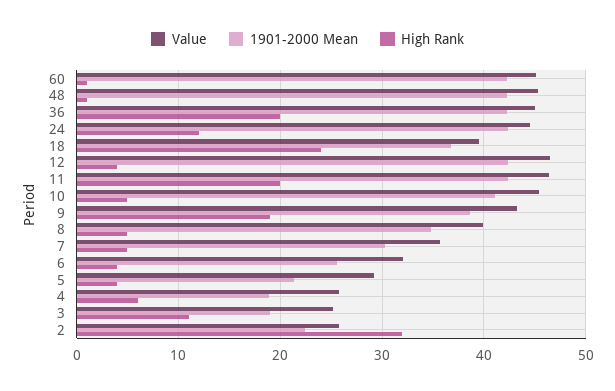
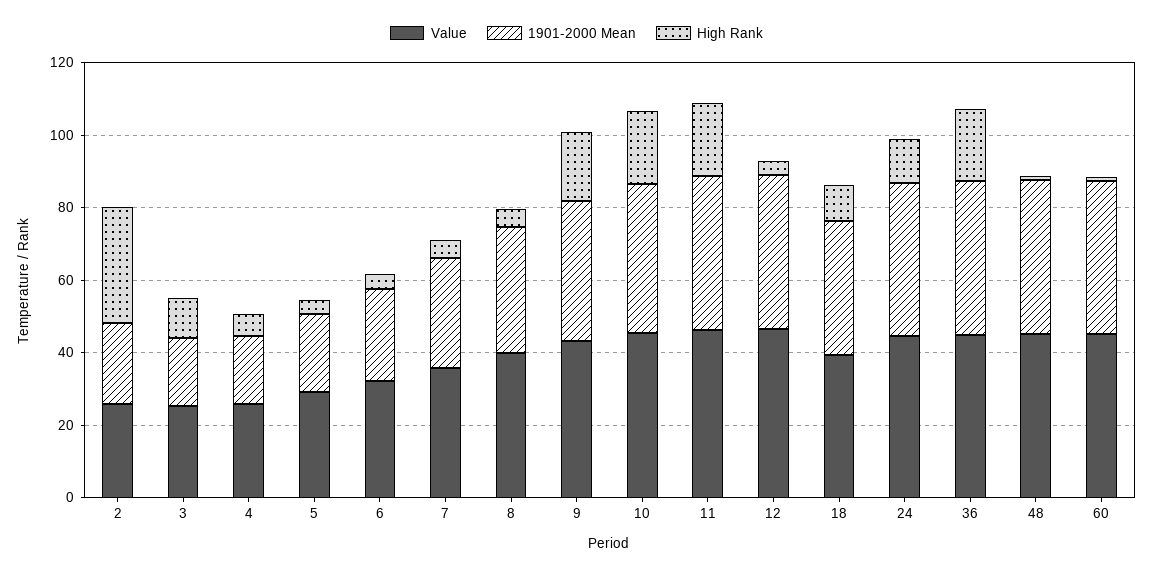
High Rank, 18: 24 -> 10
High Rank, 10: 5 -> 20

